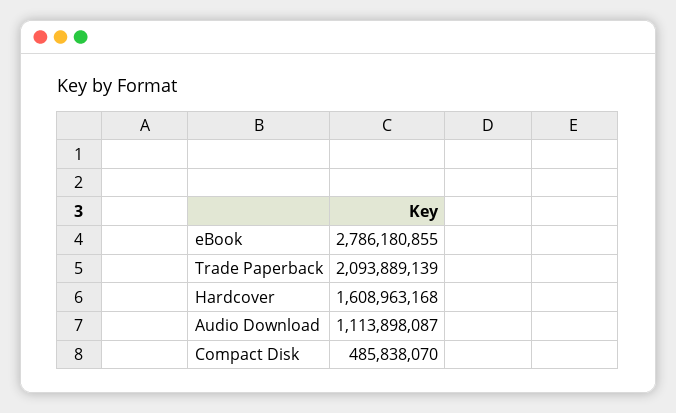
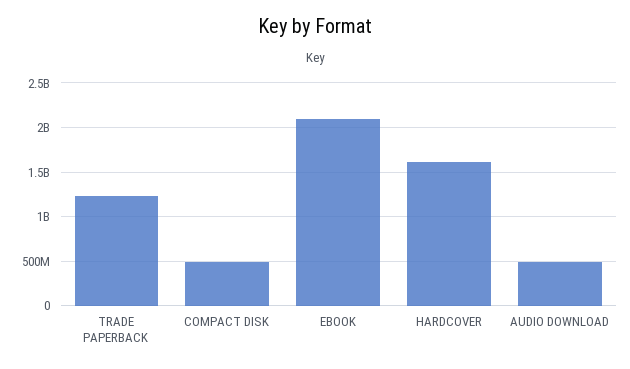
eBook: 2786180855 -> 2100000000
Trade Paperback: 2093889139 -> 1200000000
Audio Download: 1113898087 -> 500000000

